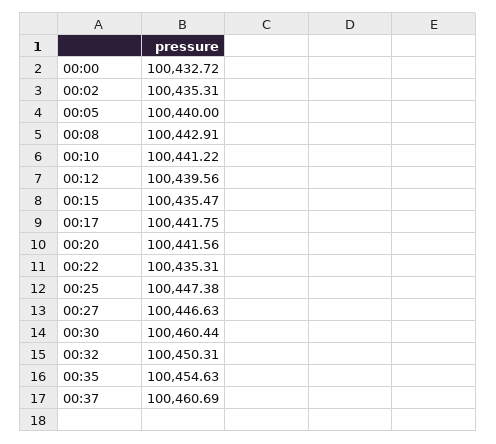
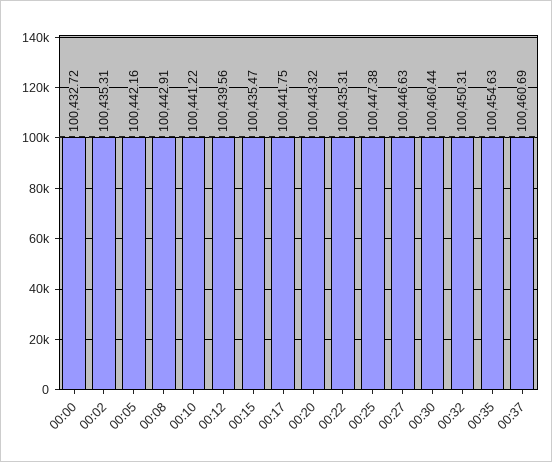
00:05: 100440 -> 100442.16
00:20: 100441.56 -> 100443.32

